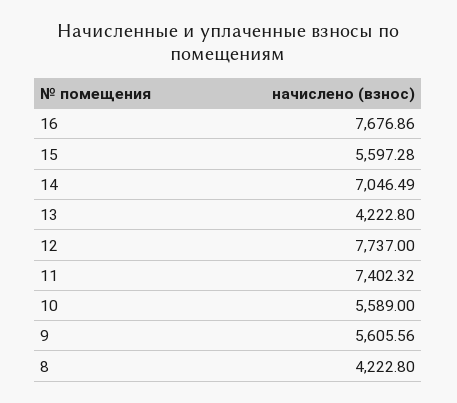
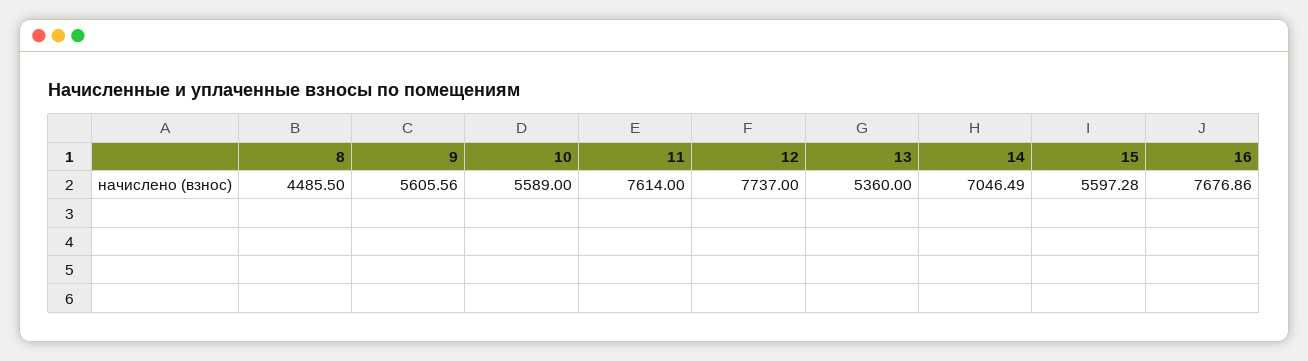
13: 4222.8 -> 5360
11: 7402.32 -> 7614
8: 4222.8 -> 4485.5

